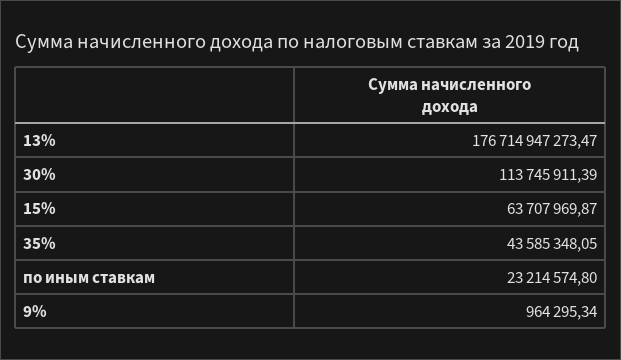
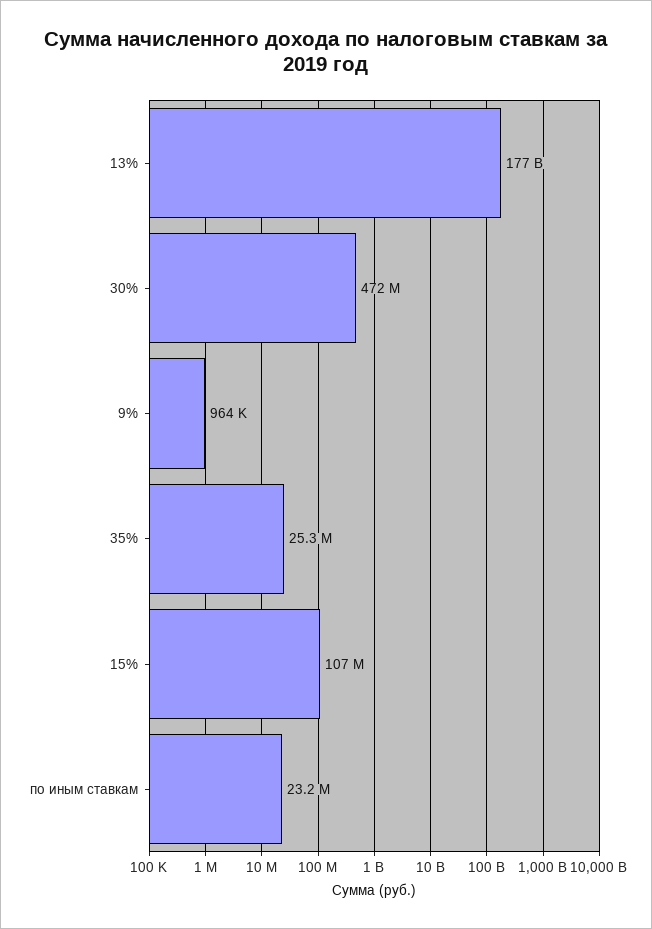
30%: 113745911.39 -> 472000000
15%: 63707969.87 -> 107000000
35%: 43585348.05 -> 25300000

